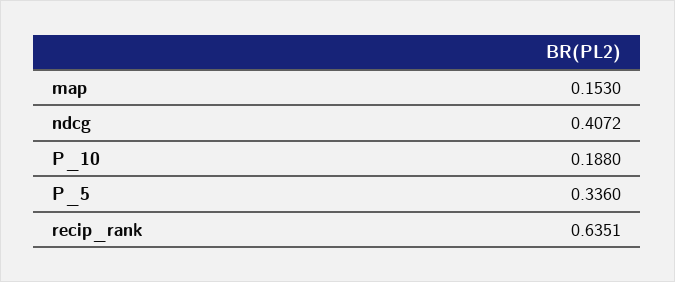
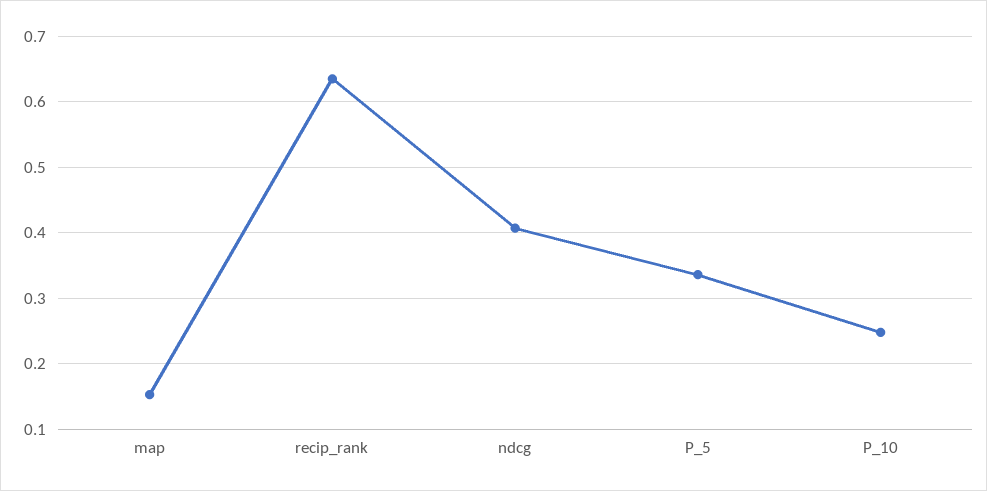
P_10: 0.188 -> 0.25

